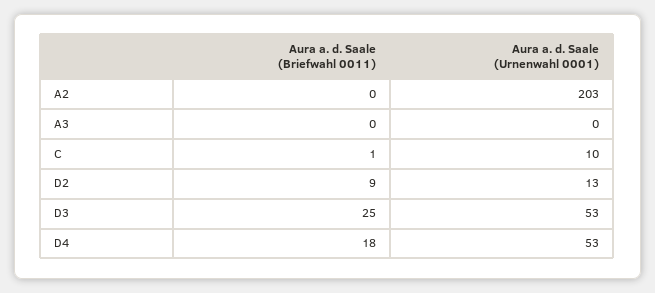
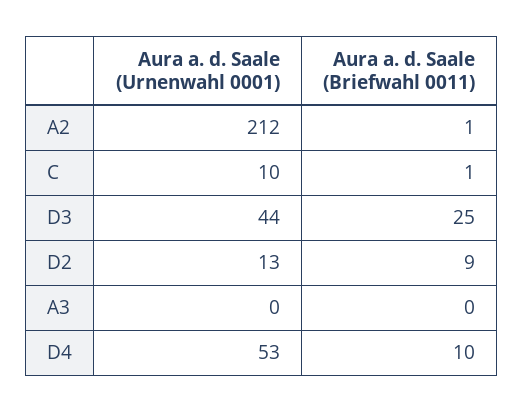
Aura a. d. Saale (Briefwahl 0011), A2: 0 -> 1
Aura a. d. Saale (Urnenwahl 0001), A2: 203 -> 212
Aura a. d. Saale (Urnenwahl 0001), D3: 53 -> 44
Aura a. d. Saale (Briefwahl 0011), D4: 18 -> 10

